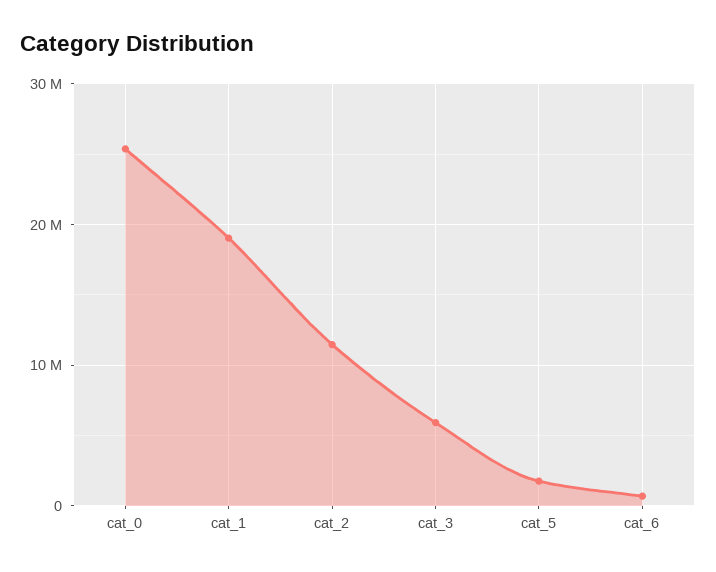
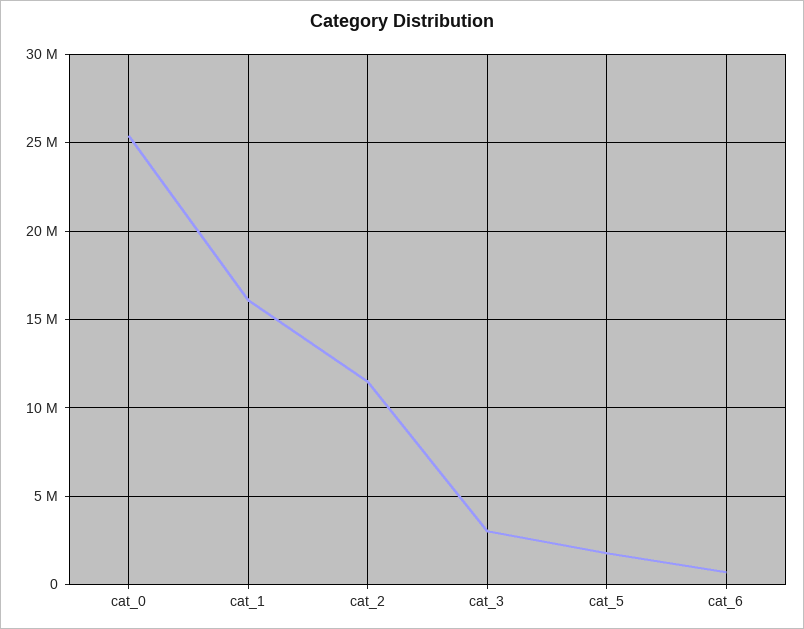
cat_1: 19000000 -> 16000000
cat_3: 6000000 -> 3000000

